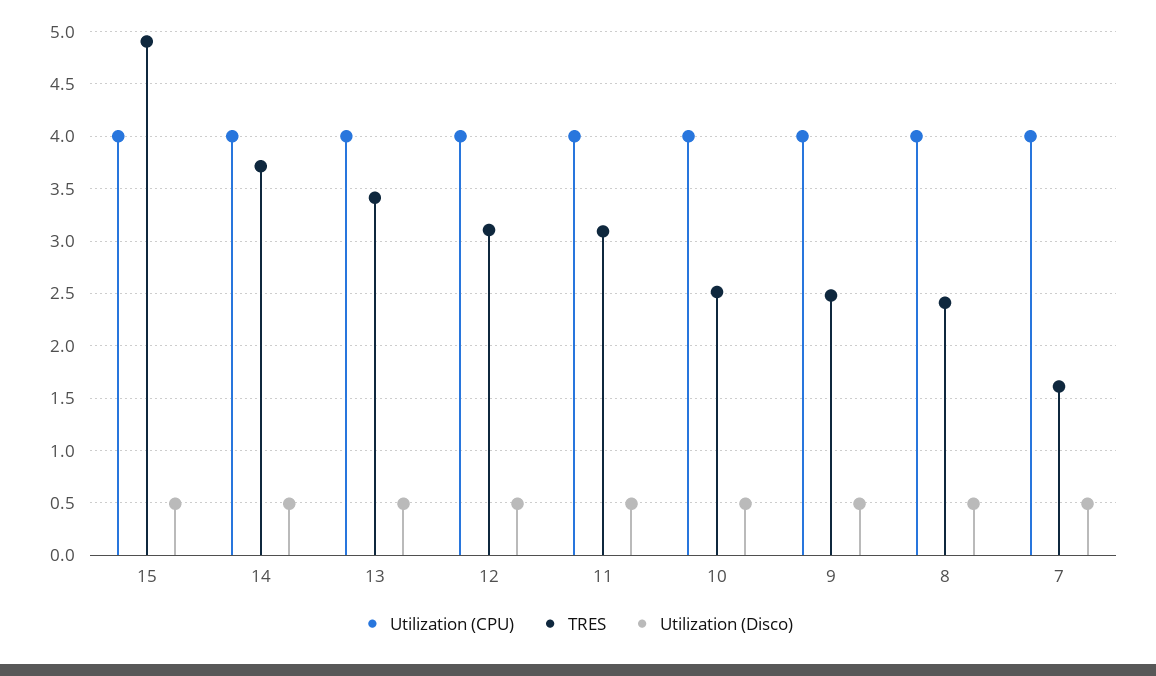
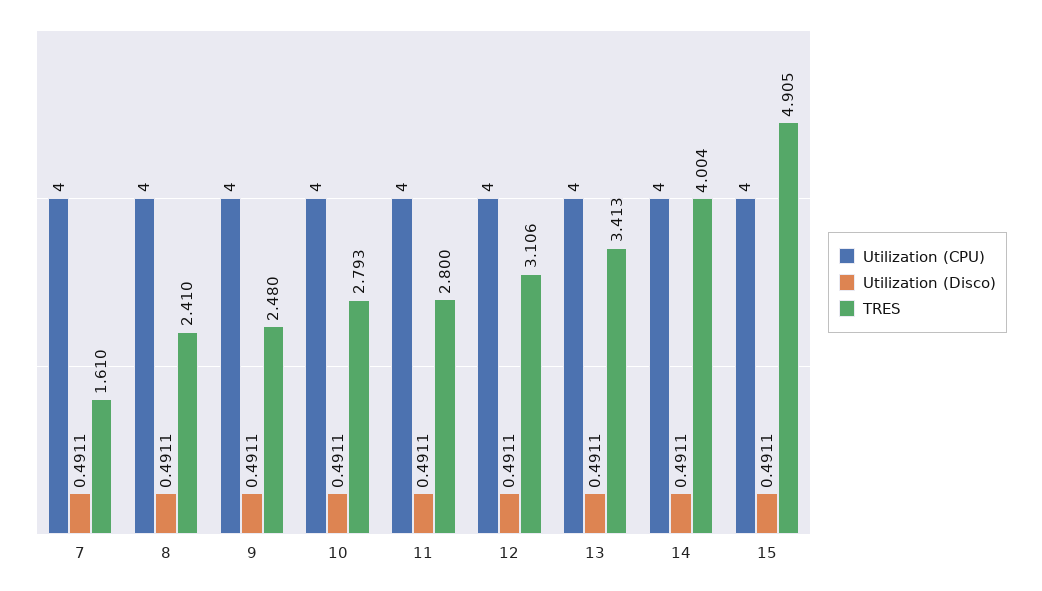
TRES, 14: 3.7 -> 4.004
TRES, 11: 3.1 -> 2.8
TRES, 10: 2.5 -> 2.793

